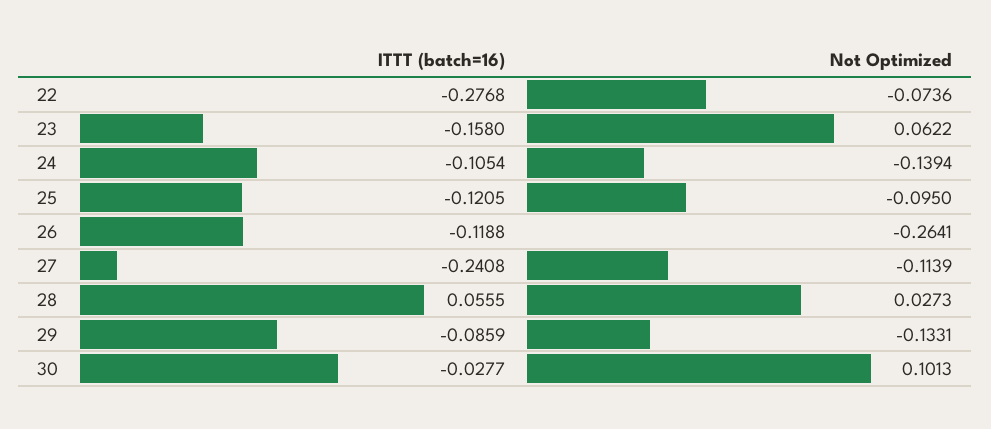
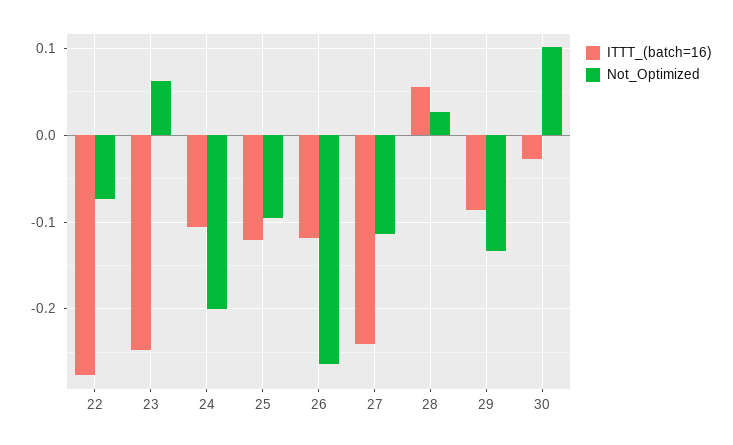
ITTT (batch=16), 23: -0.158 -> -0.25
Not Optimized, 24: -0.1394 -> -0.2

